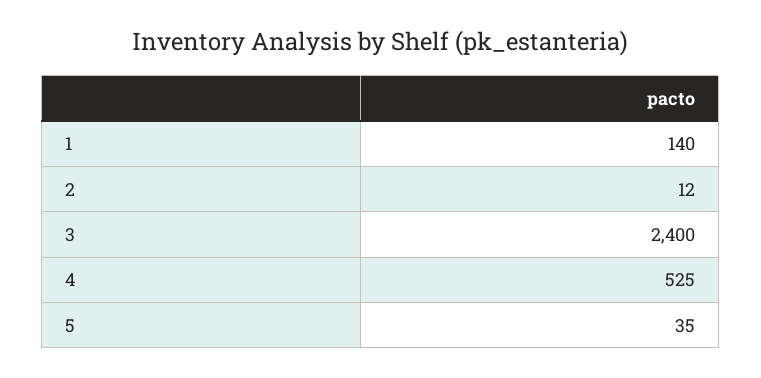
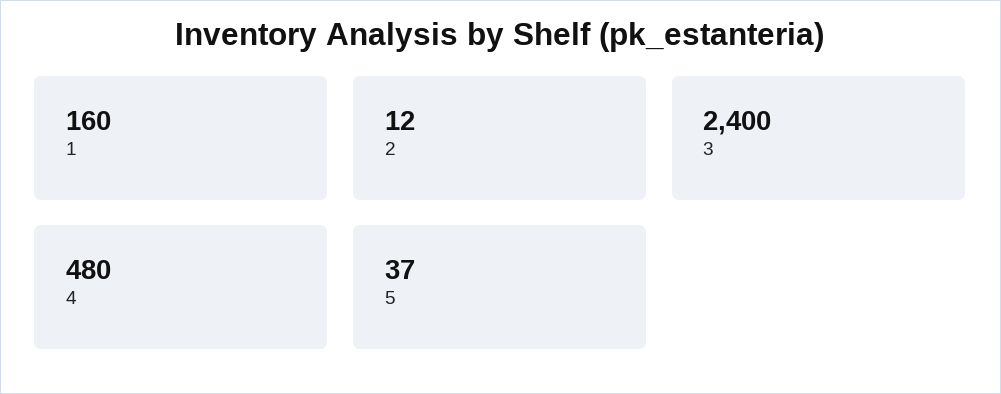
1: 140 -> 160
4: 525 -> 480
5: 35 -> 37

